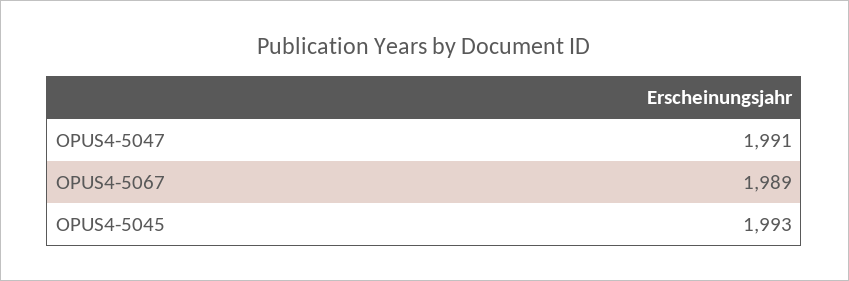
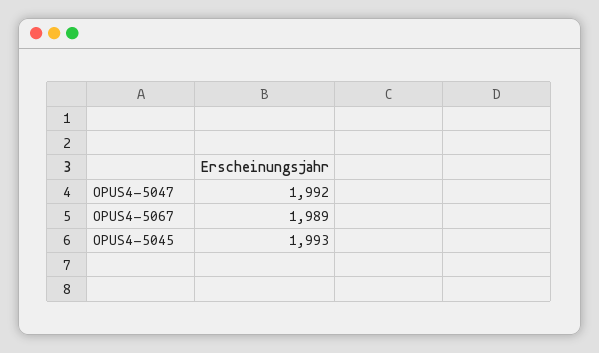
OPUS4-5047: 1991 -> 1992

